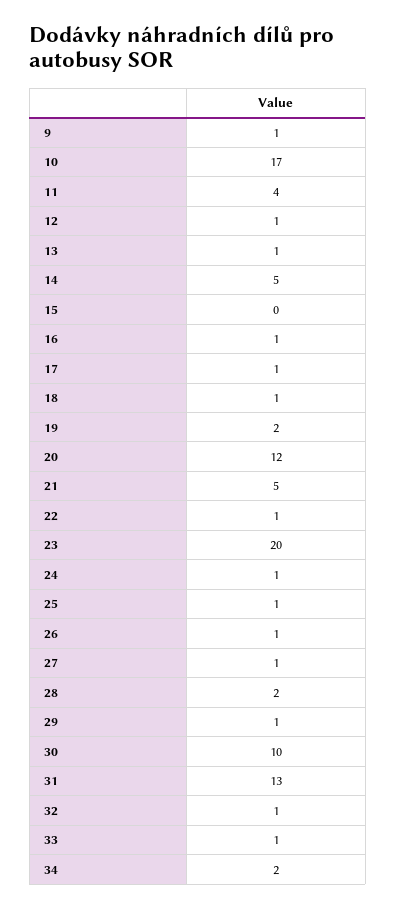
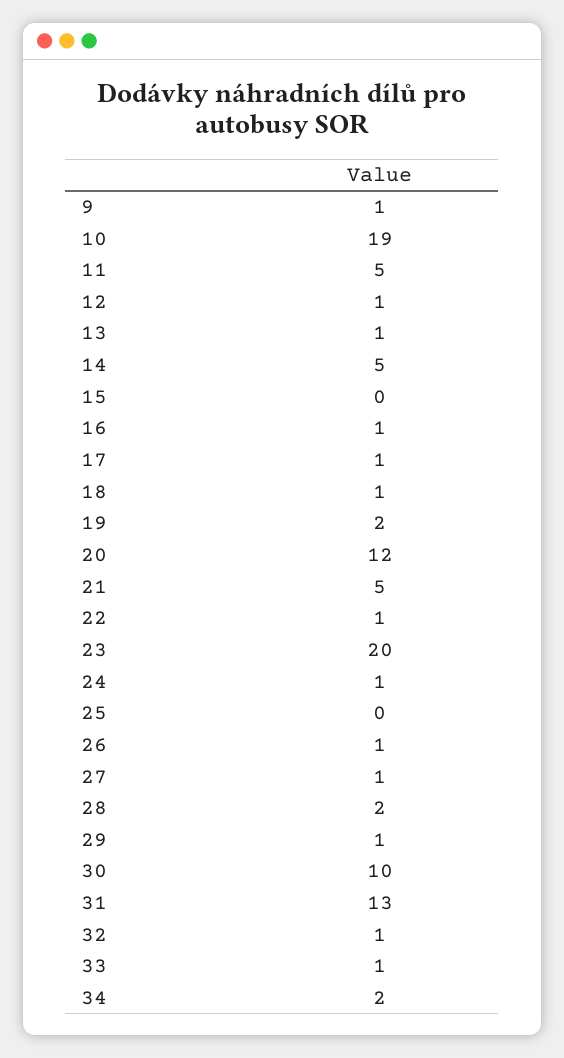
10: 17 -> 19
11: 4 -> 5
25: 1 -> 0

